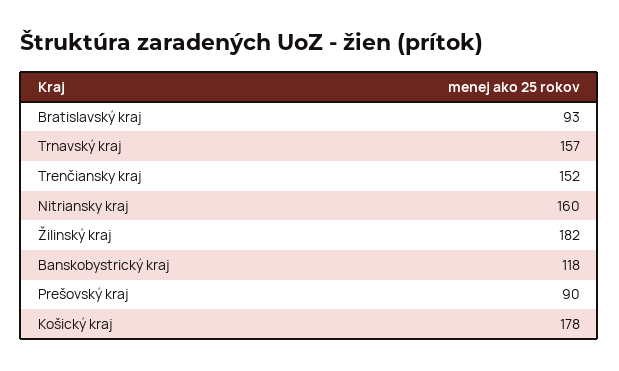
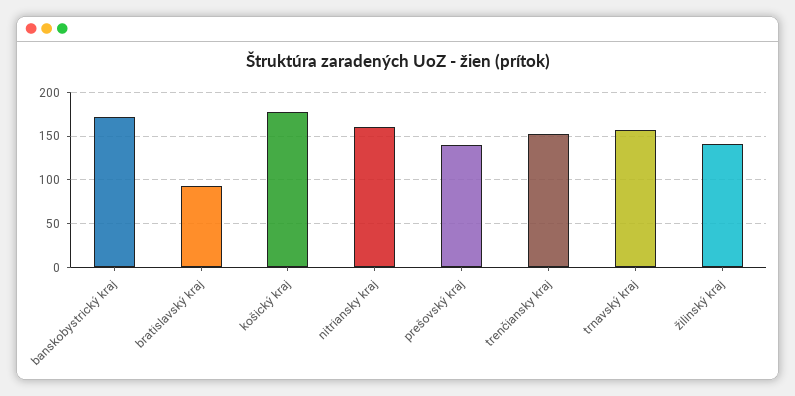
Žilinský kraj: 182 -> 140
Banskobystrický kraj: 118 -> 170
Prešovský kraj: 90 -> 140

